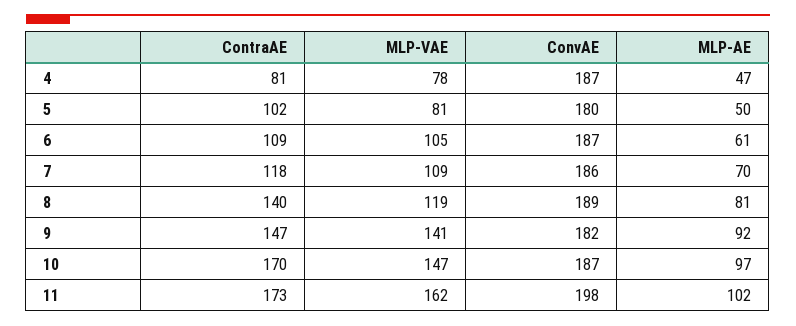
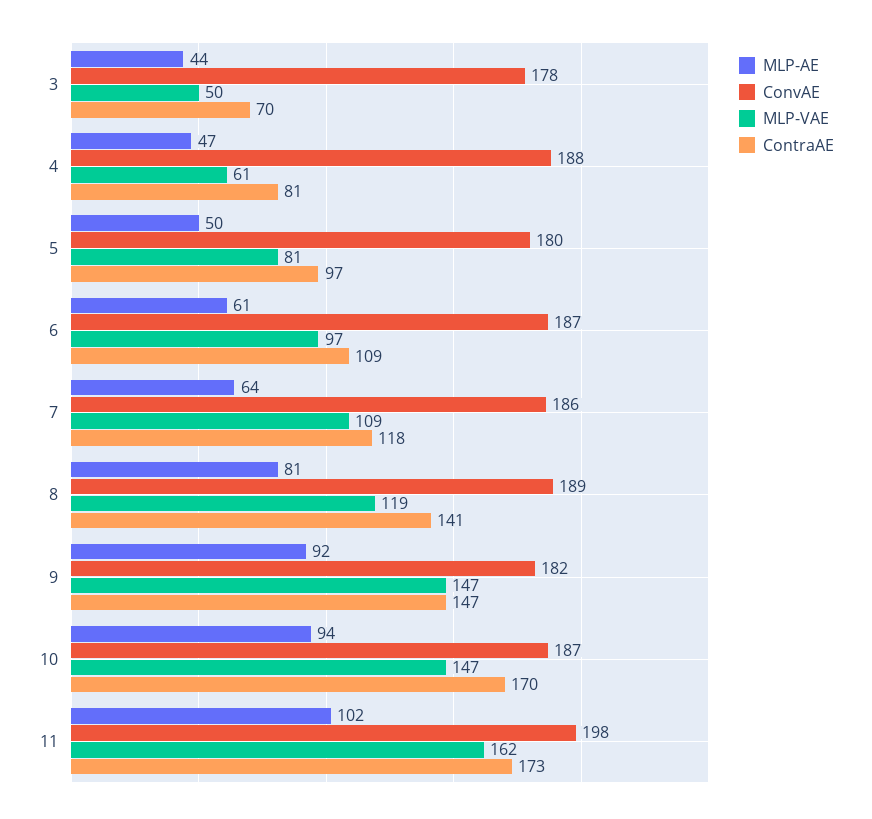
MLP-VAE, 4: 78 -> 61
ConvAE, 4: 187 -> 188
ContraAE, 5: 102 -> 97
MLP-VAE, 6: 105 -> 97
MLP-AE, 7: 70 -> 64
ContraAE, 8: 140 -> 141
MLP-VAE, 9: 141 -> 147
MLP-AE, 10: 97 -> 94
MLP-AE, 3: none -> 44
ConvAE, 3: none -> 178
MLP-VAE, 3: none -> 50
ContraAE, 3: none -> 70

